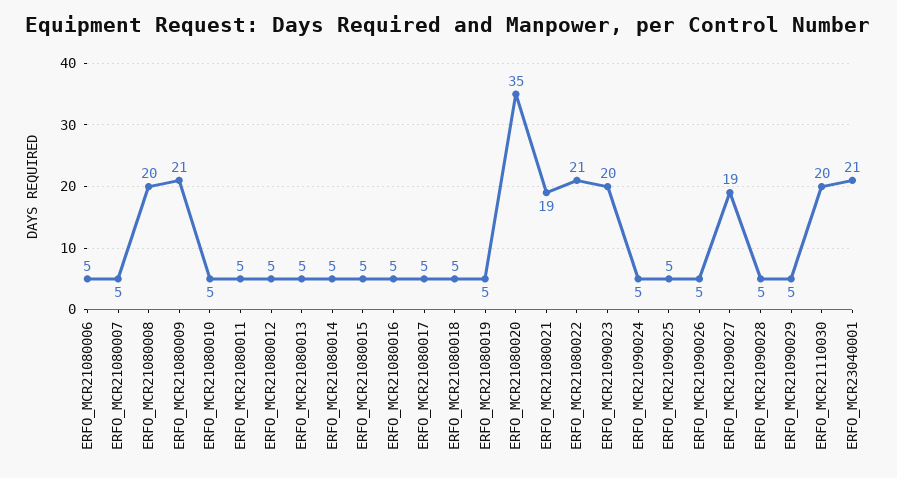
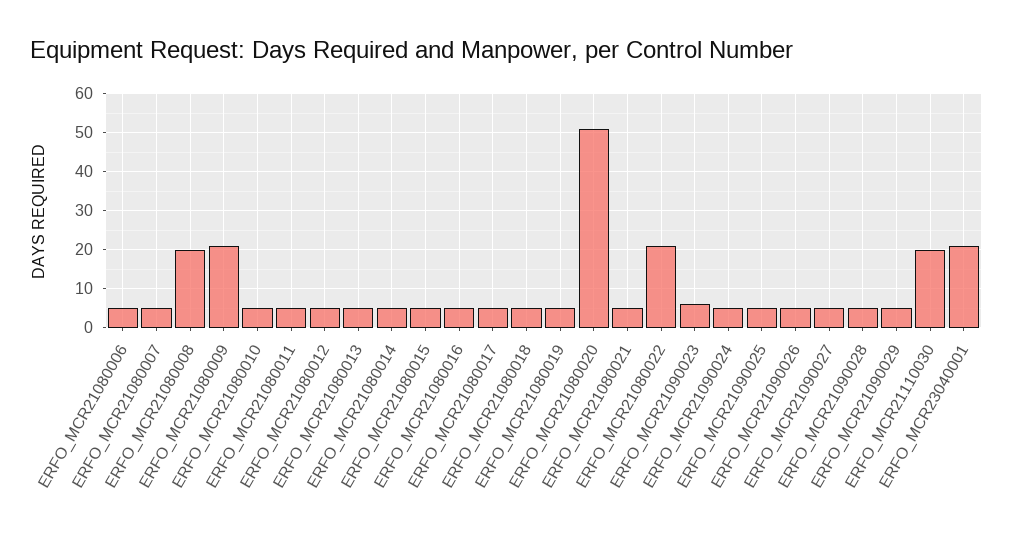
ERFO_MCR21080020: 35 -> 50
ERFO_MCR21080021: 19 -> 5
ERFO_MCR21090023: 20 -> 5
ERFO_MCR21090027: 19 -> 5

